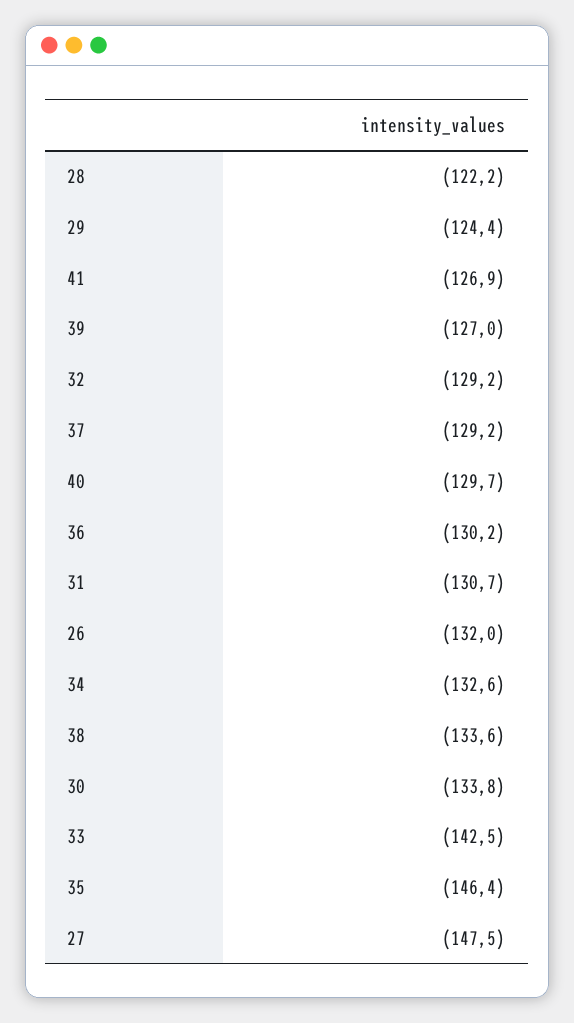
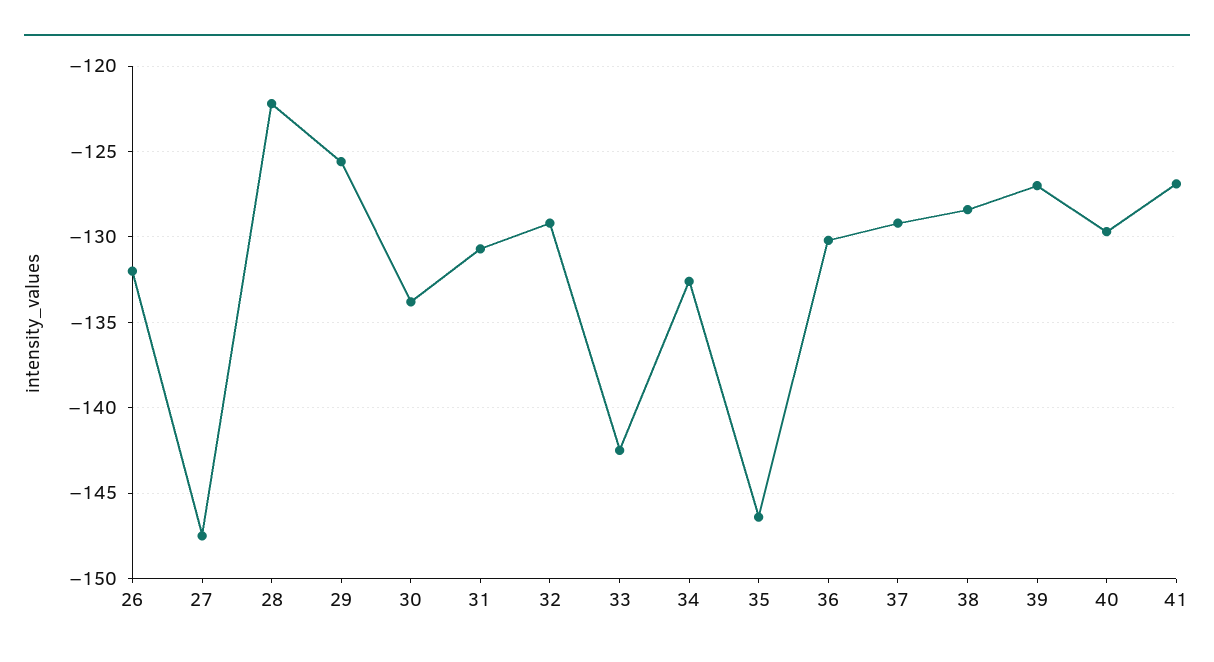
29: -124.4 -> -125.5
38: -133.6 -> -128.5

